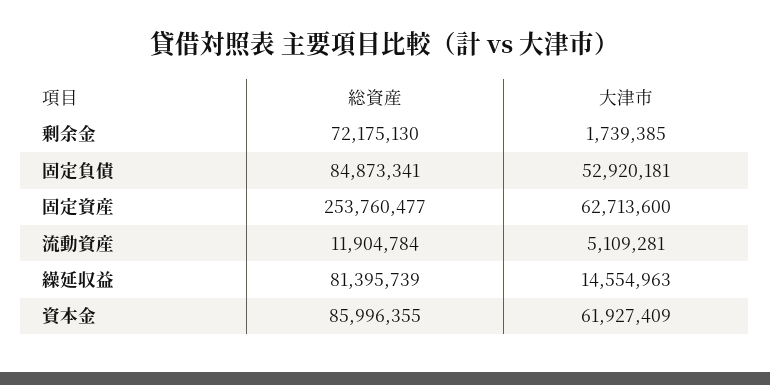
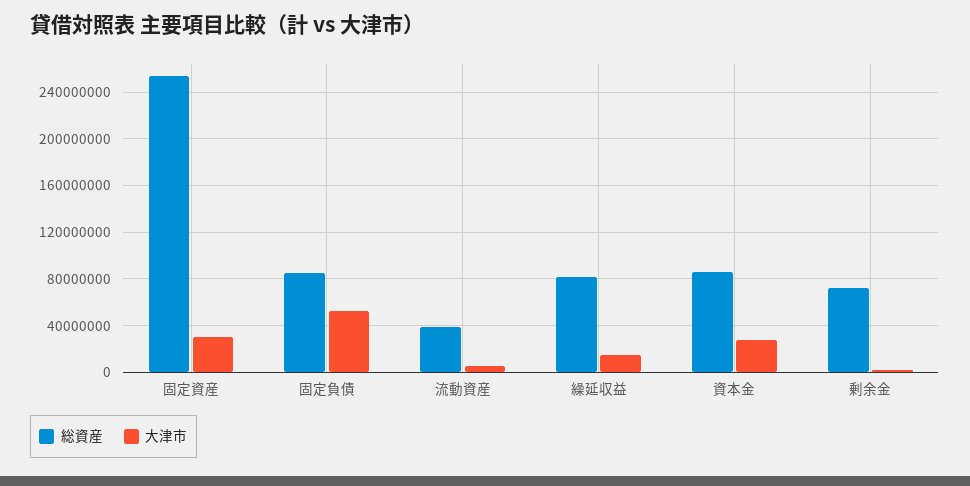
大津市, 固定資産: 62713600 -> 30000000
総資産, 流動資産: 11904784 -> 40000000
大津市, 資本金: 61927409 -> 30000000

